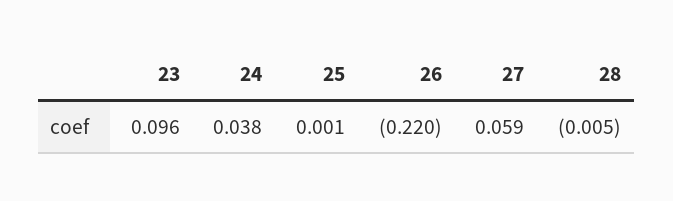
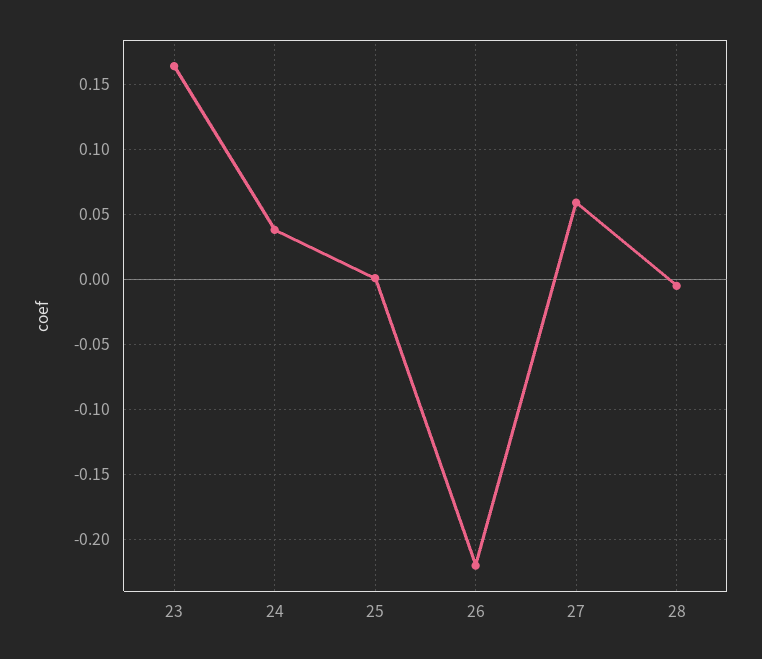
23: 0.096 -> 0.165

